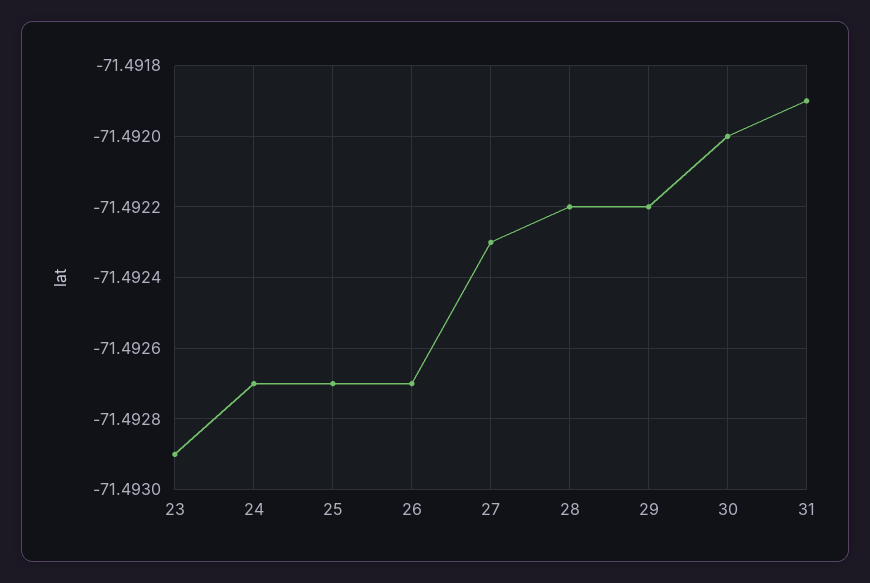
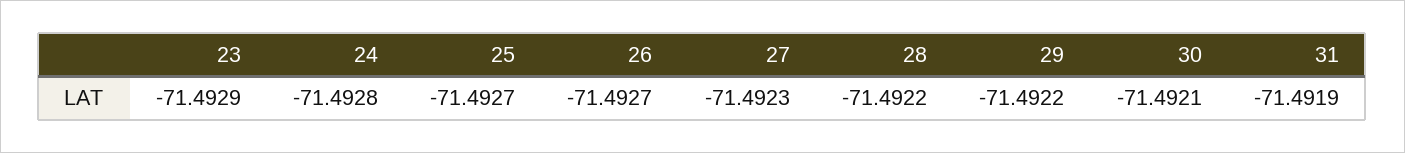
24: -71.4927 -> -71.4928
30: -71.492 -> -71.4921

